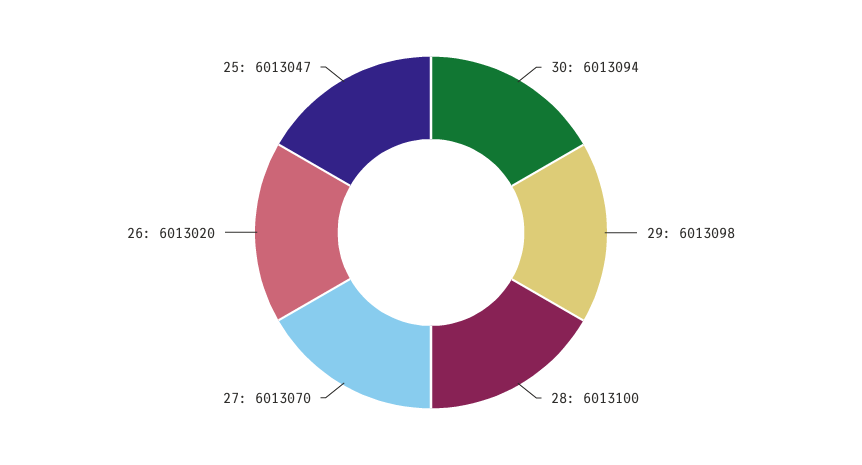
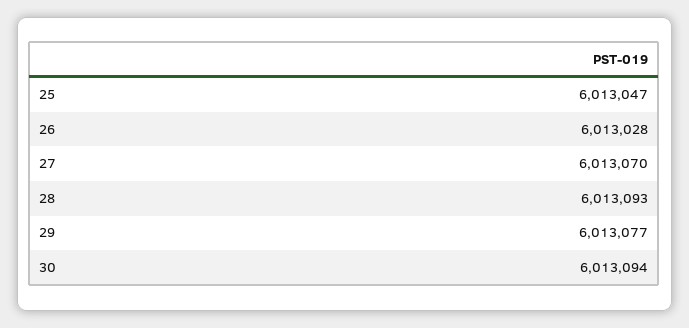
29: 6013098 -> 6013077
28: 6013100 -> 6013093
26: 6013020 -> 6013028

